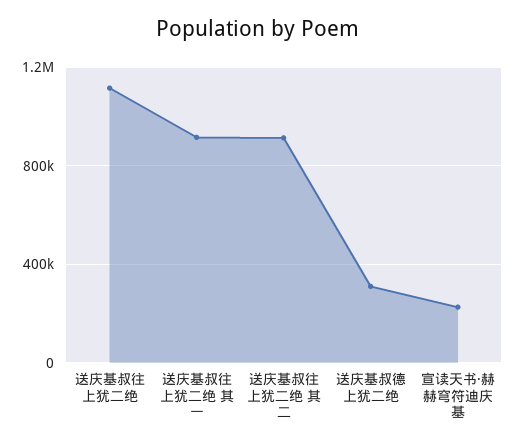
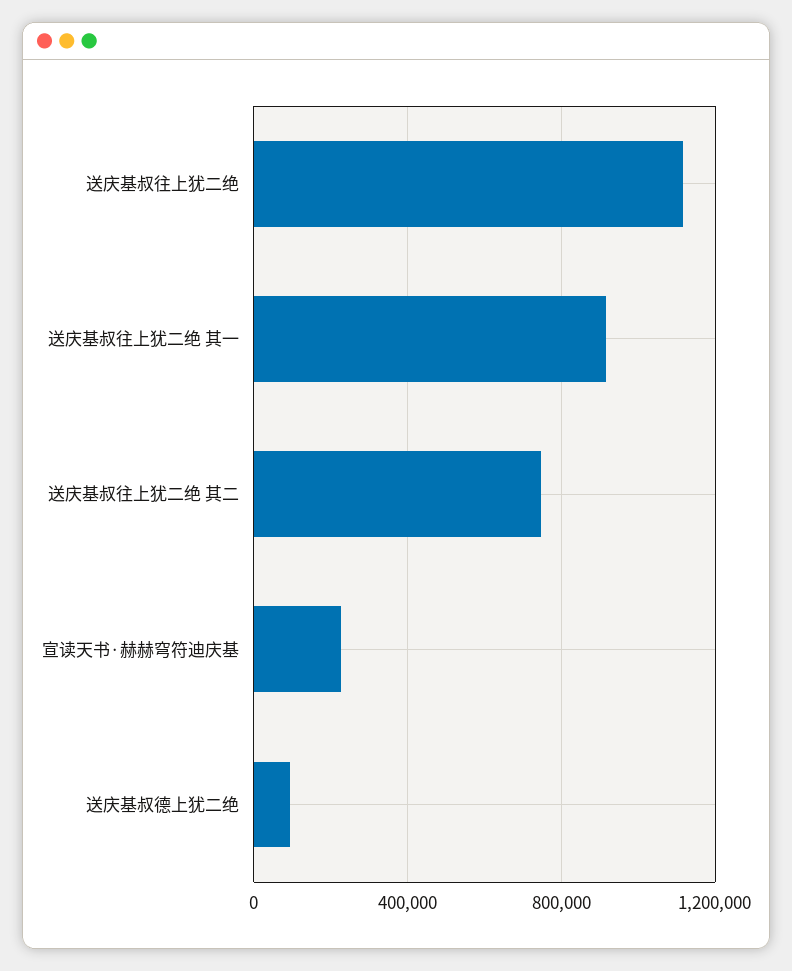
送庆基叔往上犹二绝 其二: 900000 -> 750000
送庆基叔德上犹二绝: 300000 -> 100000

